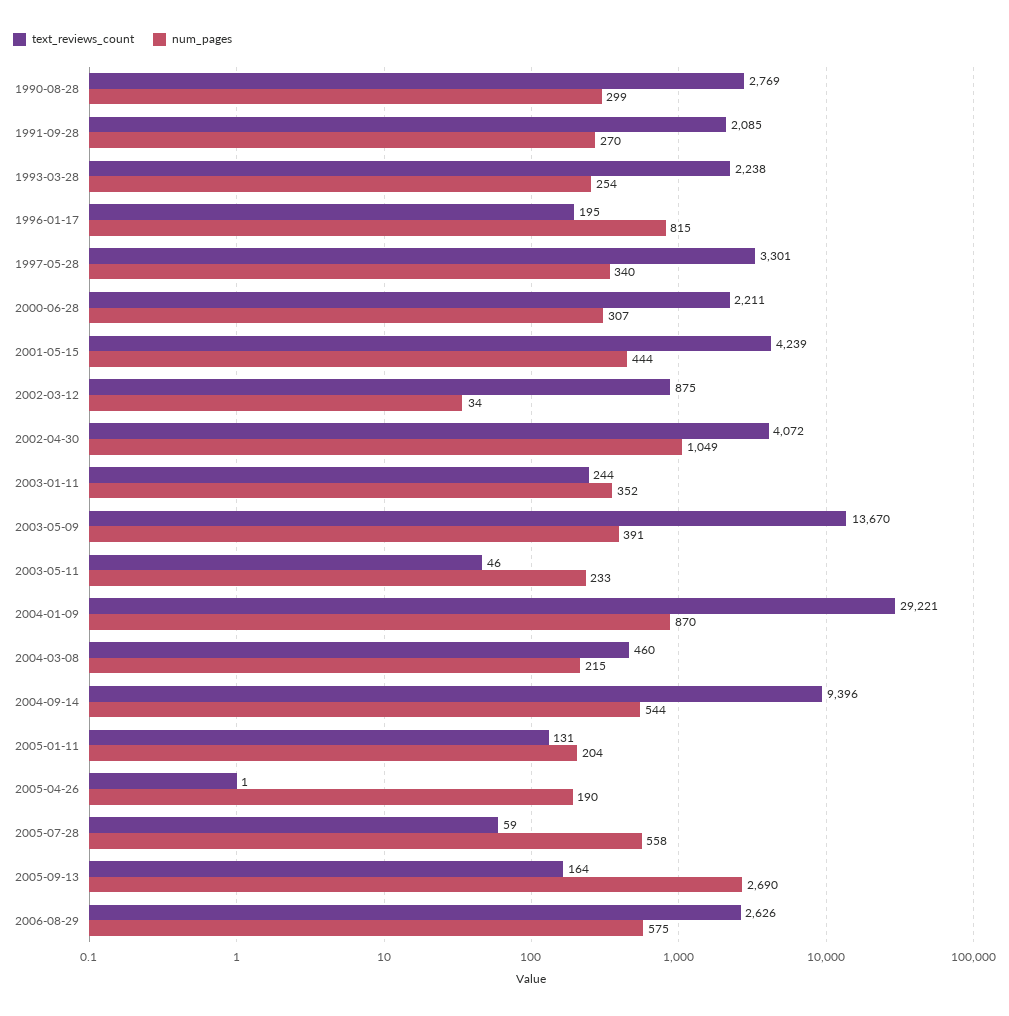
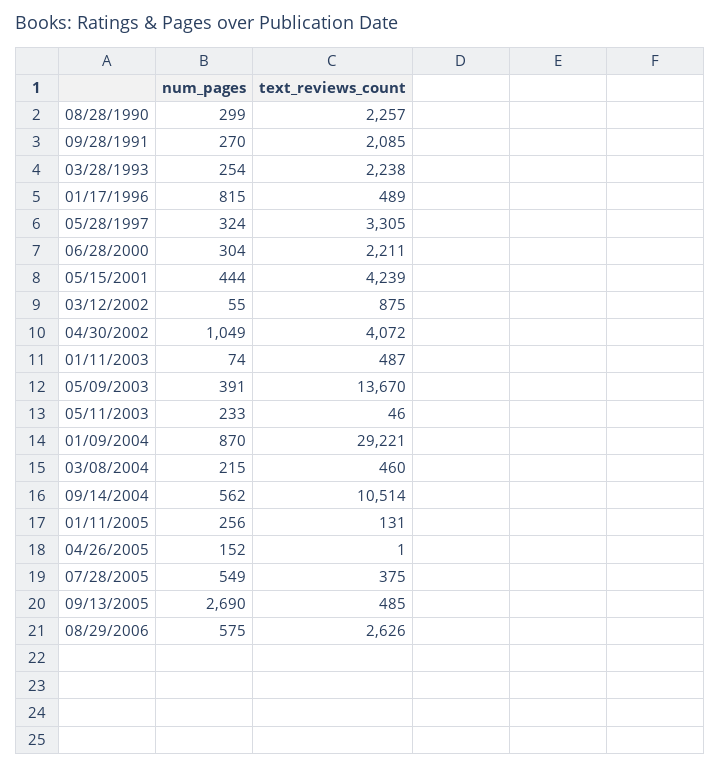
text_reviews_count, 1990-08-28: 2769 -> 2257
text_reviews_count, 1996-01-17: 195 -> 489
text_reviews_count, 1997-05-28: 3301 -> 3305
num_pages, 1997-05-28: 340 -> 324
num_pages, 2000-06-28: 307 -> 304
num_pages, 2002-03-12: 34 -> 55
text_reviews_count, 2003-01-11: 244 -> 487
num_pages, 2003-01-11: 352 -> 74
text_reviews_count, 2004-09-14: 9396 -> 10514
num_pages, 2004-09-14: 544 -> 562
num_pages, 2005-01-11: 204 -> 256
num_pages, 2005-04-26: 190 -> 152
text_reviews_count, 2005-07-28: 59 -> 375
num_pages, 2005-07-28: 558 -> 549
text_reviews_count, 2005-09-13: 164 -> 485

